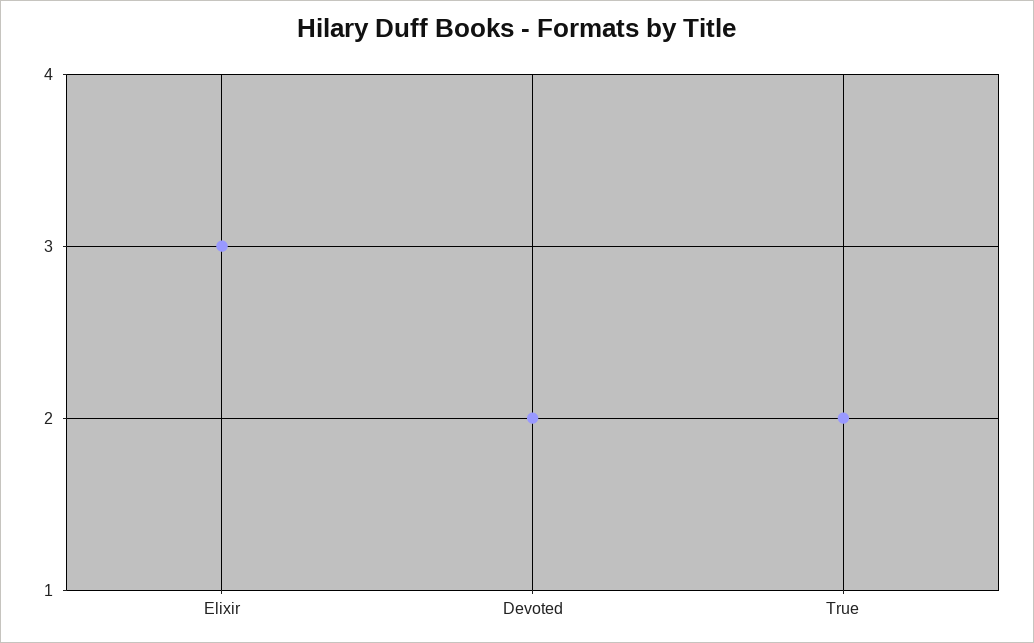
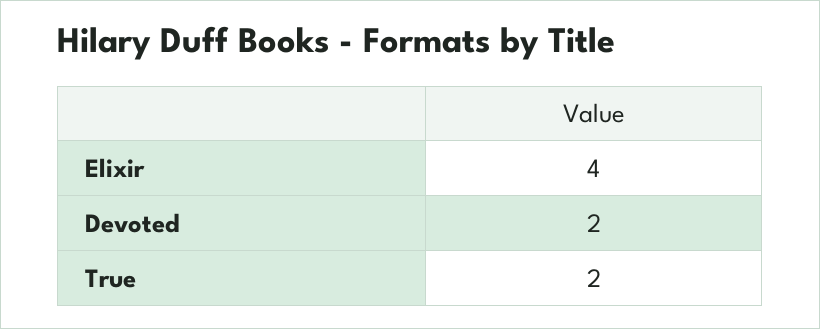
Elixir: 3 -> 4

